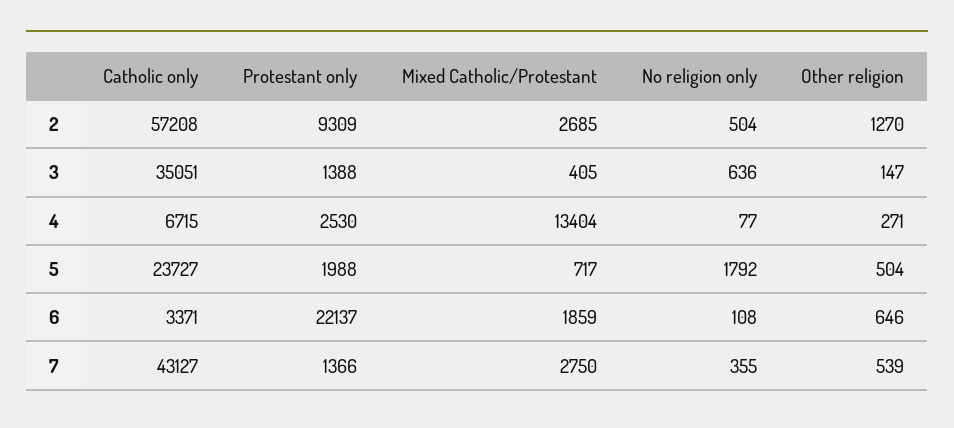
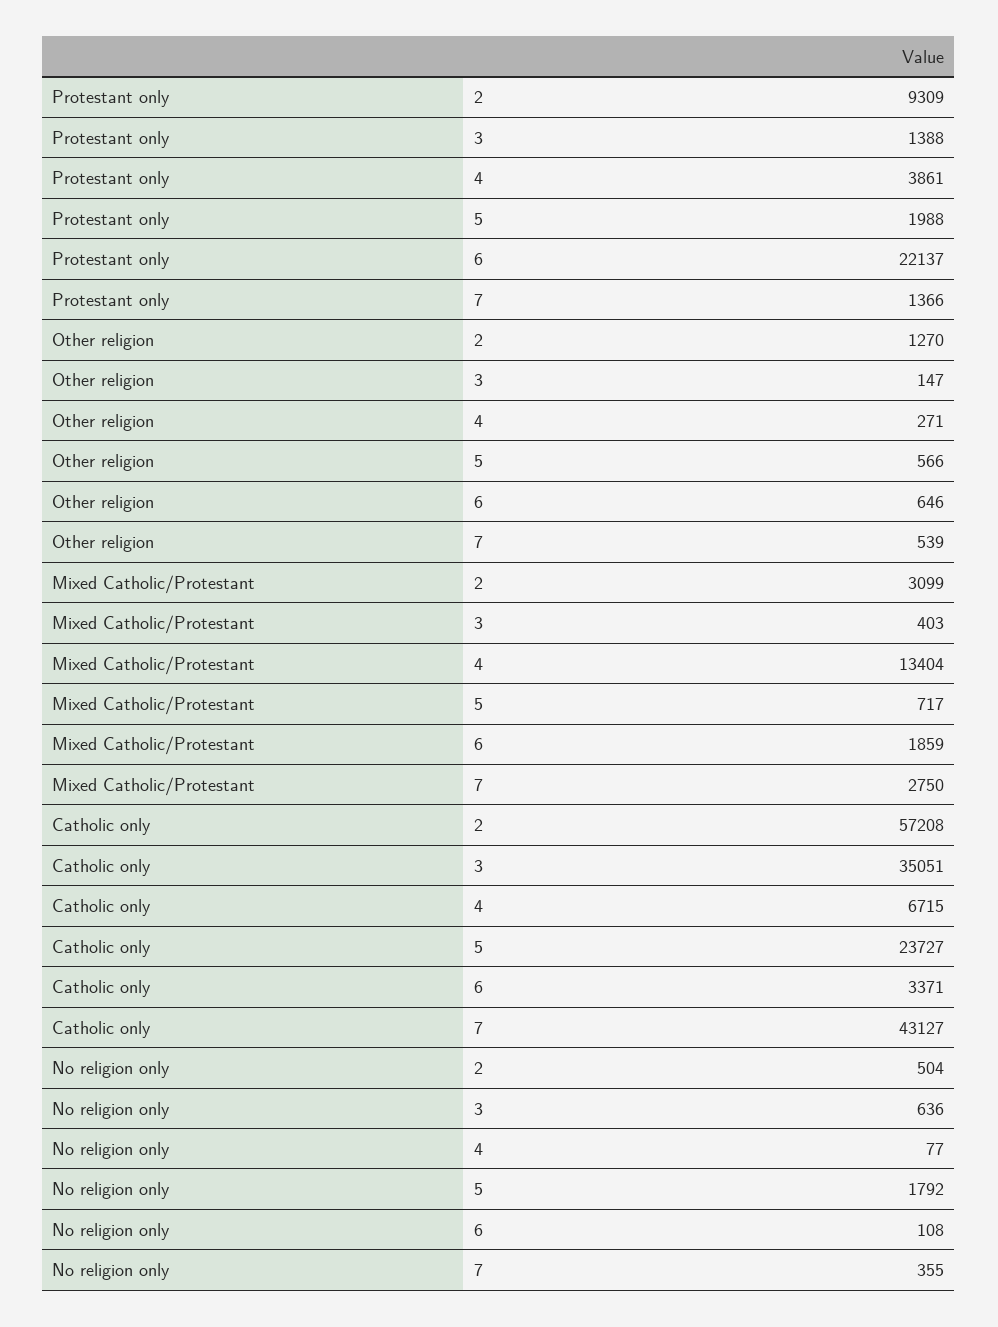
Mixed Catholic/Protestant, 2: 2685 -> 3099
Mixed Catholic/Protestant, 3: 405 -> 403
Protestant only, 4: 2530 -> 3861
Other religion, 5: 504 -> 566

